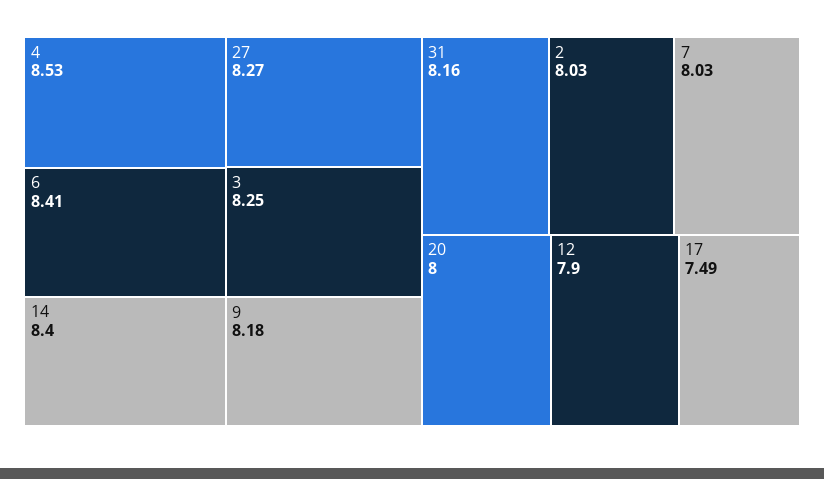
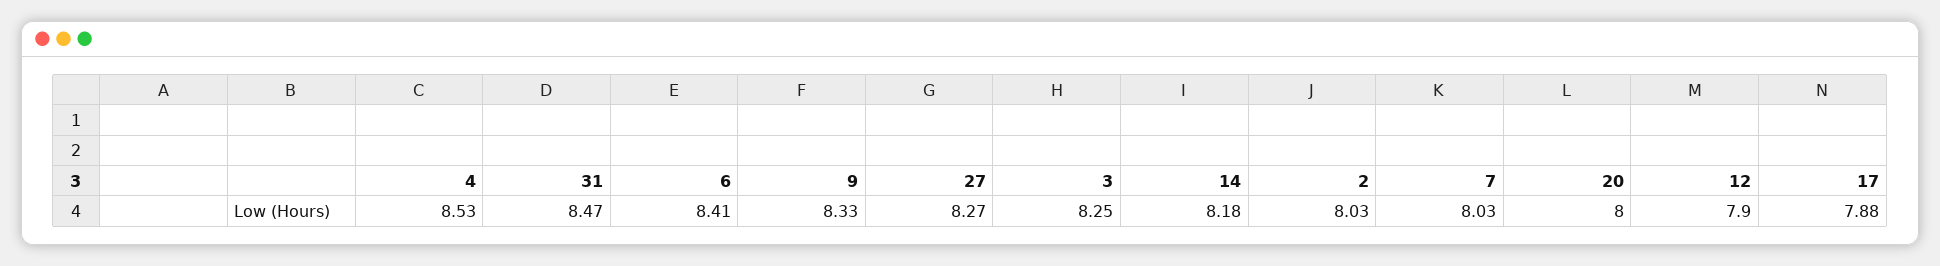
14: 8.4 -> 8.18
9: 8.18 -> 8.33
31: 8.16 -> 8.47
17: 7.49 -> 7.88

